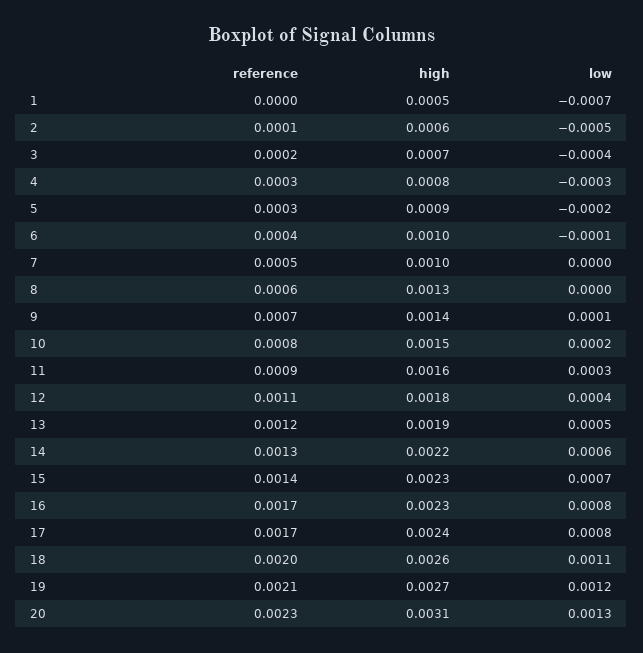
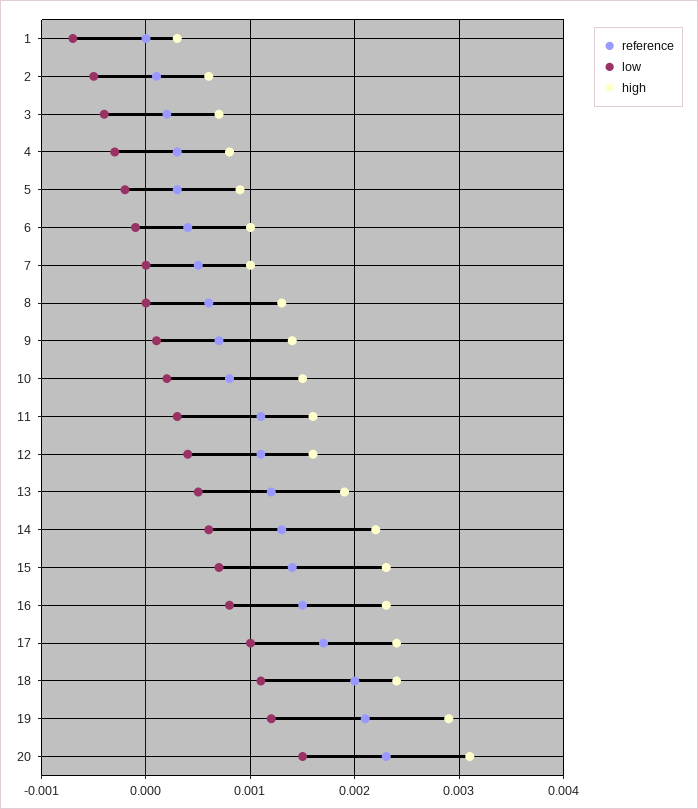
high, 1: 0.0005 -> 0.0003
reference, 11: 0.0009 -> 0.0011
high, 12: 0.0018 -> 0.0016
reference, 16: 0.0017 -> 0.0015
low, 17: 0.0008 -> 0.001
high, 18: 0.0026 -> 0.0024
high, 19: 0.0027 -> 0.0029
low, 20: 0.0013 -> 0.0015

